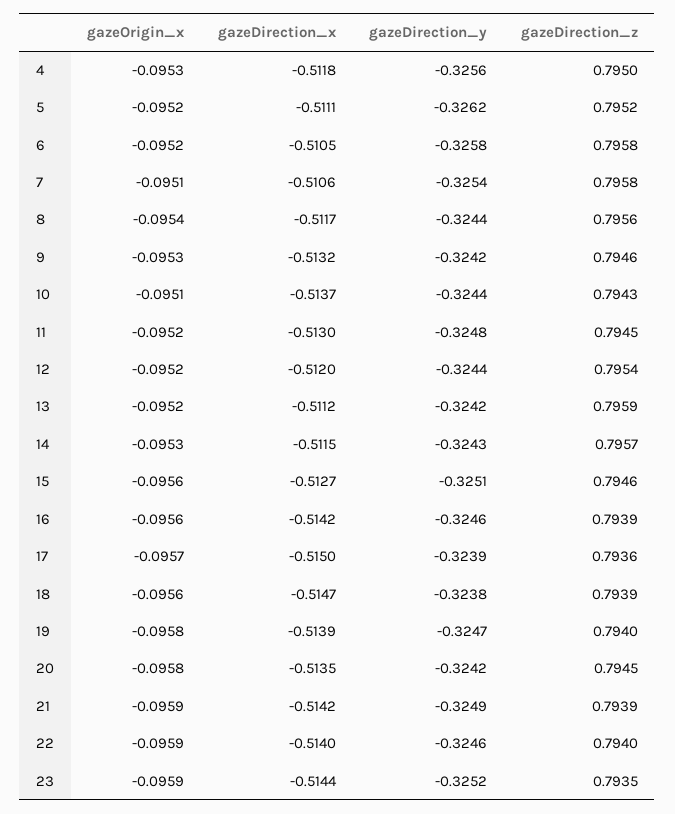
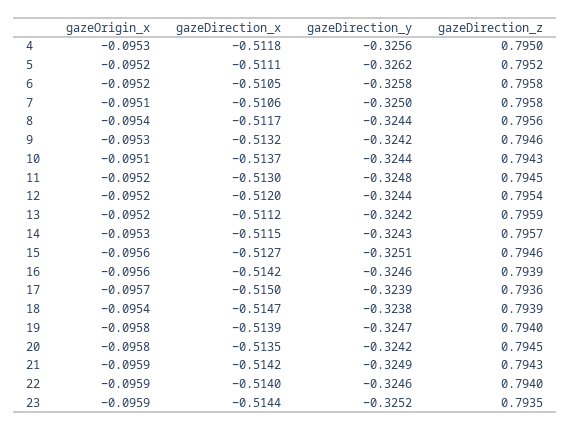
gazeDirection_y, 7: -0.3254 -> -0.325
gazeOrigin_x, 18: -0.0956 -> -0.0954
gazeDirection_z, 21: 0.7939 -> 0.7943

